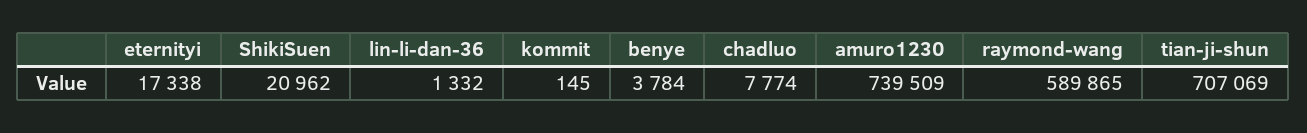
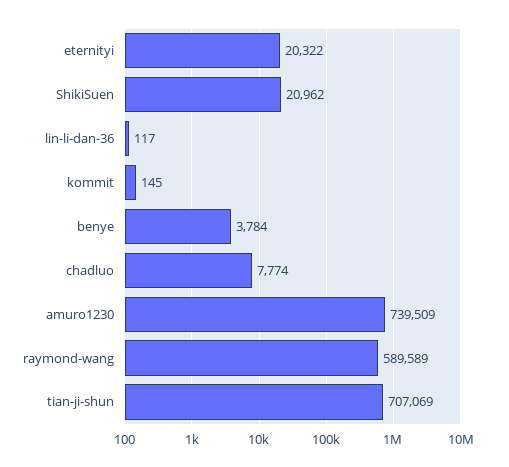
eternityi: 17338 -> 20322
lin-li-dan-36: 1332 -> 117
raymond-wang: 589865 -> 589589

